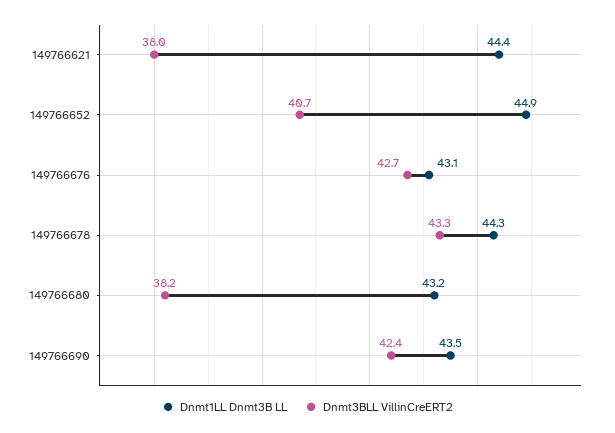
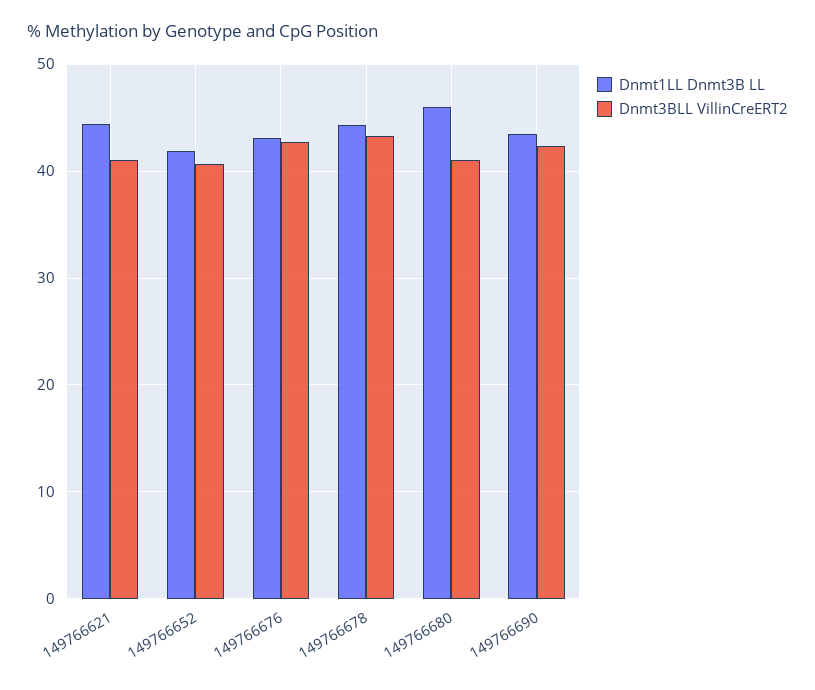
Dnmt3BLL VillinCreERT2, 149766621: 38 -> 41
Dnmt1LL Dnmt3B LL, 149766652: 44.9 -> 42
Dnmt1LL Dnmt3B LL, 149766680: 43.2 -> 46
Dnmt3BLL VillinCreERT2, 149766680: 38.2 -> 41

